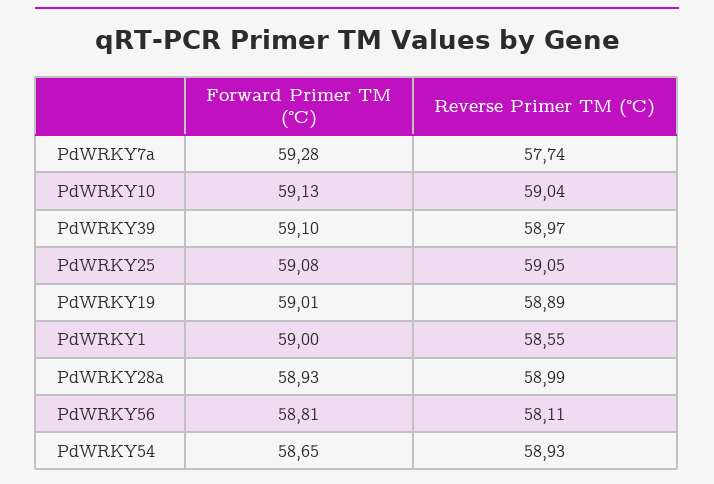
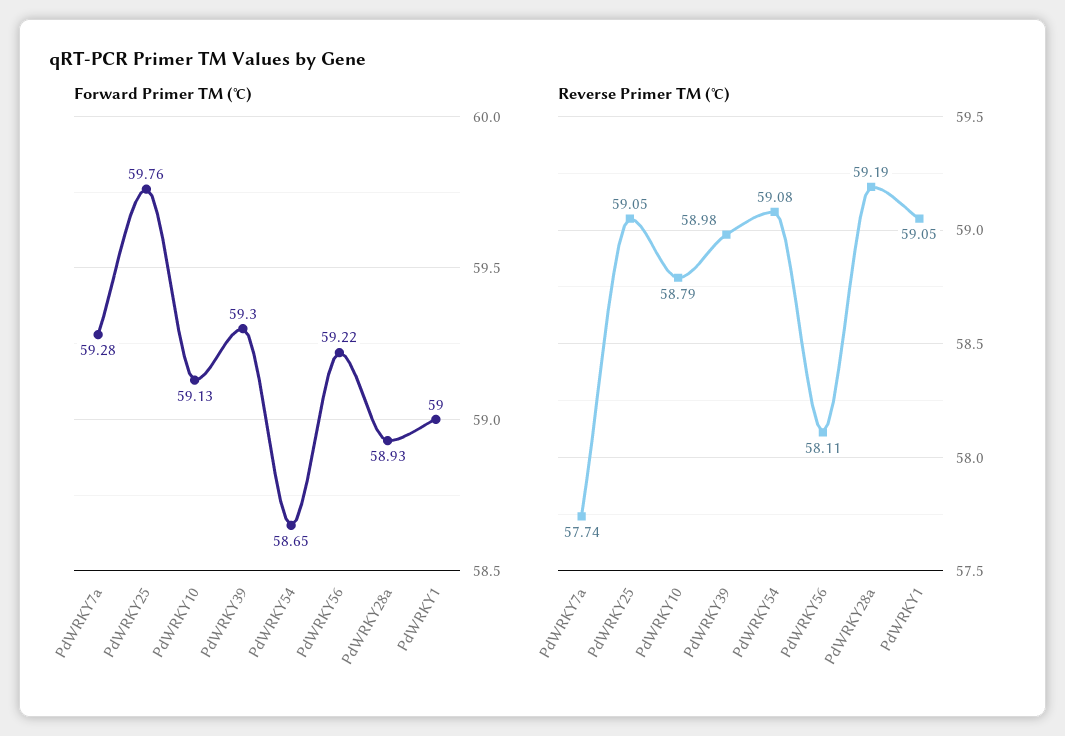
Reverse Primer TM (℃), PdWRKY10: 59.04 -> 58.79
Forward Primer TM (℃), PdWRKY39: 59.1 -> 59.3
Reverse Primer TM (℃), PdWRKY39: 58.97 -> 58.98
Forward Primer TM (℃), PdWRKY25: 59.08 -> 59.76
Forward Primer TM (℃), PdWRKY19: 59.01 -> none
Reverse Primer TM (℃), PdWRKY19: 58.89 -> none
Reverse Primer TM (℃), PdWRKY1: 58.55 -> 59.05
Reverse Primer TM (℃), PdWRKY28a: 58.99 -> 59.19
Forward Primer TM (℃), PdWRKY56: 58.81 -> 59.22
Reverse Primer TM (℃), PdWRKY54: 58.93 -> 59.08

